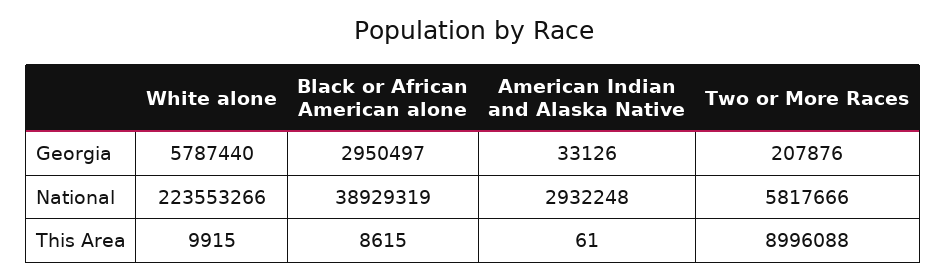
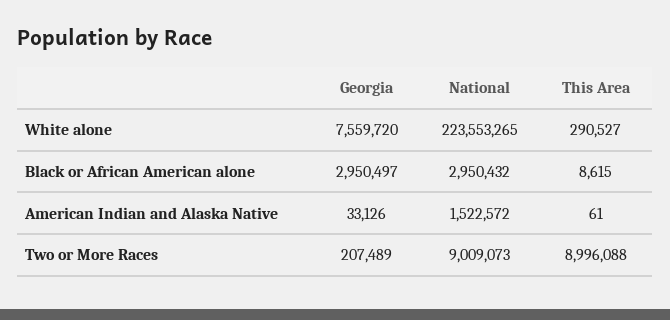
White alone, Georgia: 5787440 -> 7559720
Two or More Races, Georgia: 207876 -> 207489
White alone, National: 223553266 -> 223553265
Black or African American alone, National: 38929319 -> 2950432
American Indian and Alaska Native, National: 2932248 -> 1522572
Two or More Races, National: 5817666 -> 9009073
White alone, This Area: 9915 -> 290527

